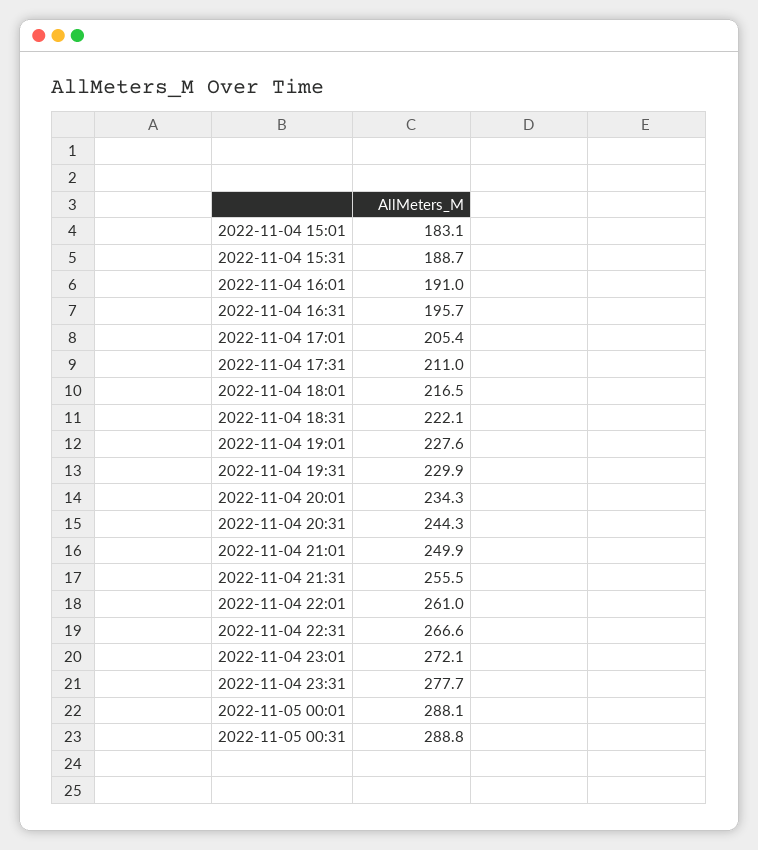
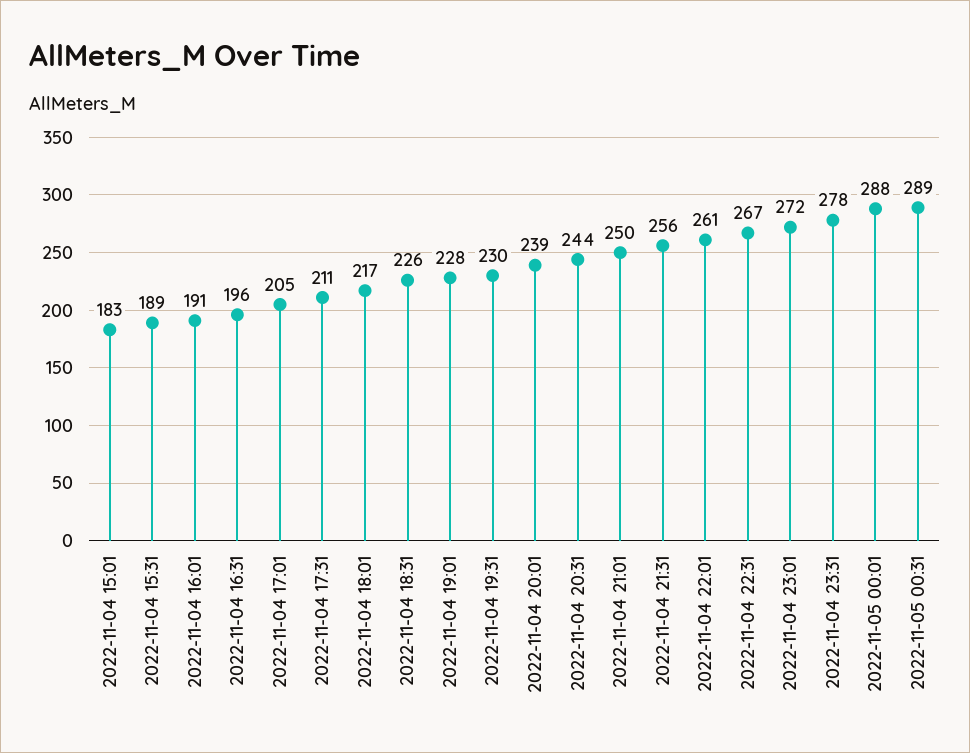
2022-11-04 18:31: 222.1 -> 226
2022-11-04 20:01: 234.3 -> 239

